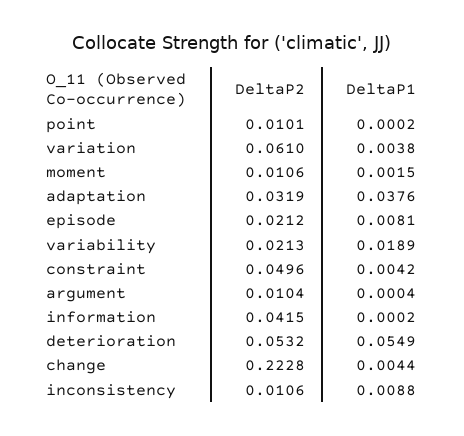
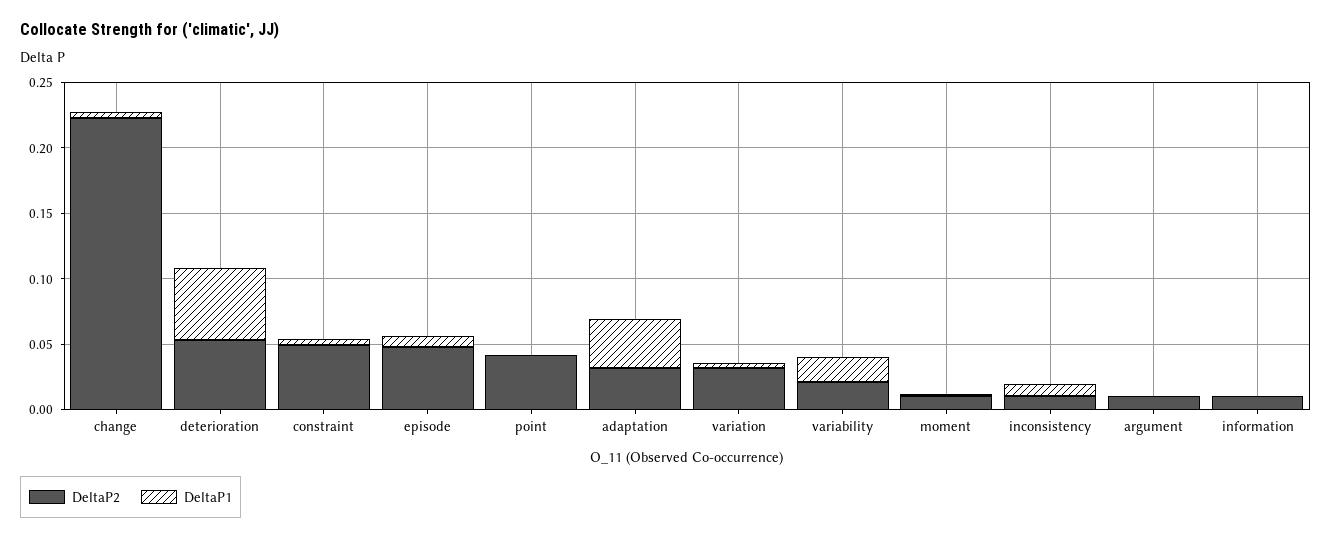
DeltaP2, point: 0.0101 -> 0.04
DeltaP2, variation: 0.061 -> 0.03
DeltaP2, episode: 0.0212 -> 0.05
DeltaP2, information: 0.0415 -> 0.01

